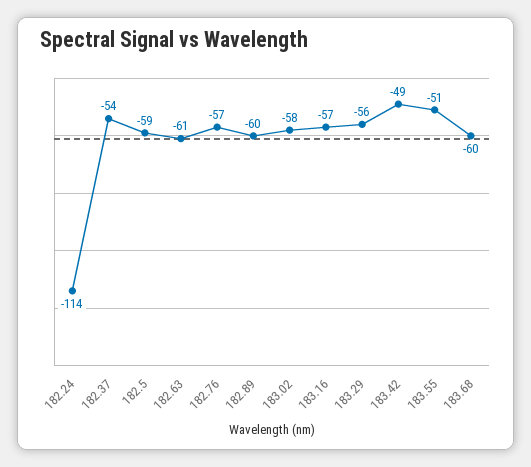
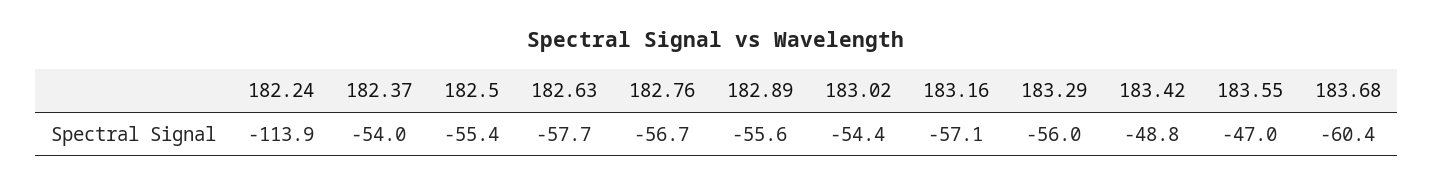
182.5: -59 -> -55.4
182.63: -61 -> -57.7
182.89: -60 -> -55.6
183.02: -58 -> -54.4
183.55: -51 -> -47

